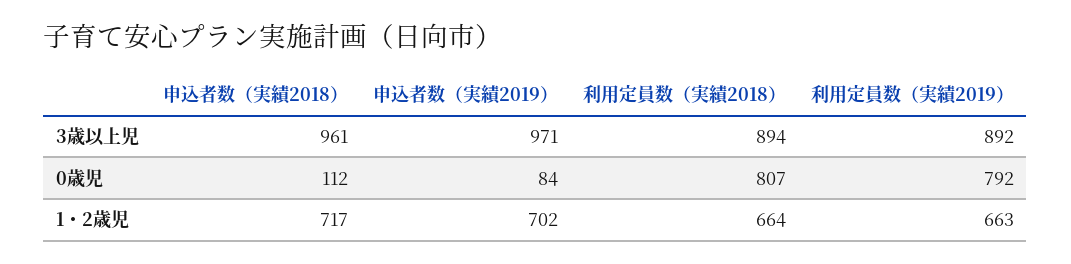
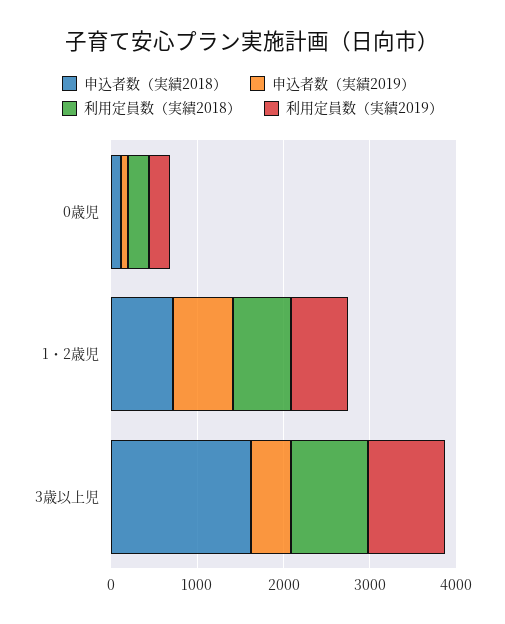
申込者数（実績2018）, 3歳以上児: 961 -> 1600
申込者数（実績2019）, 3歳以上児: 971 -> 400
利用定員数（実績2018）, 0歳児: 807 -> 200
利用定員数（実績2019）, 0歳児: 792 -> 200

